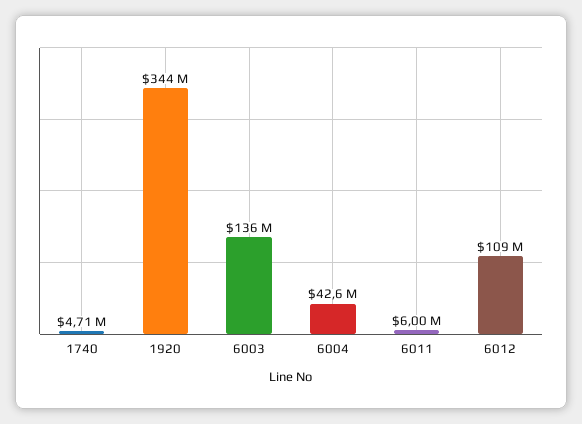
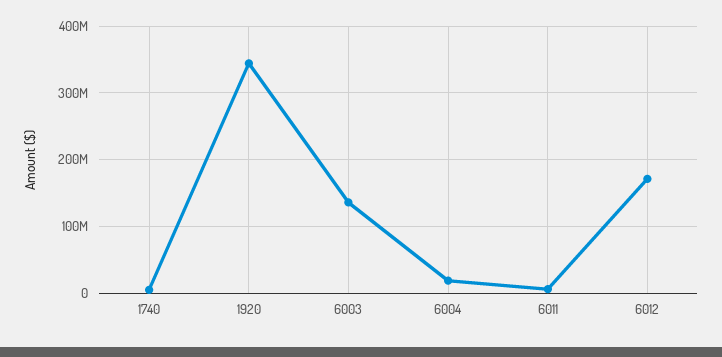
6004: 42600000 -> 20000000
6012: 109000000 -> 170000000

